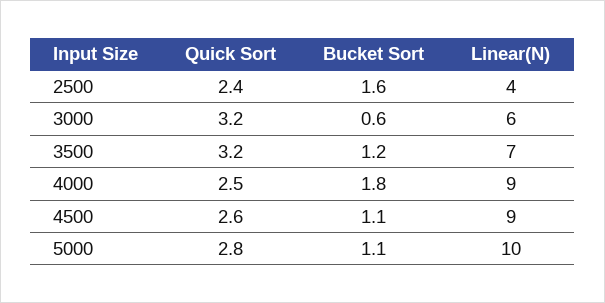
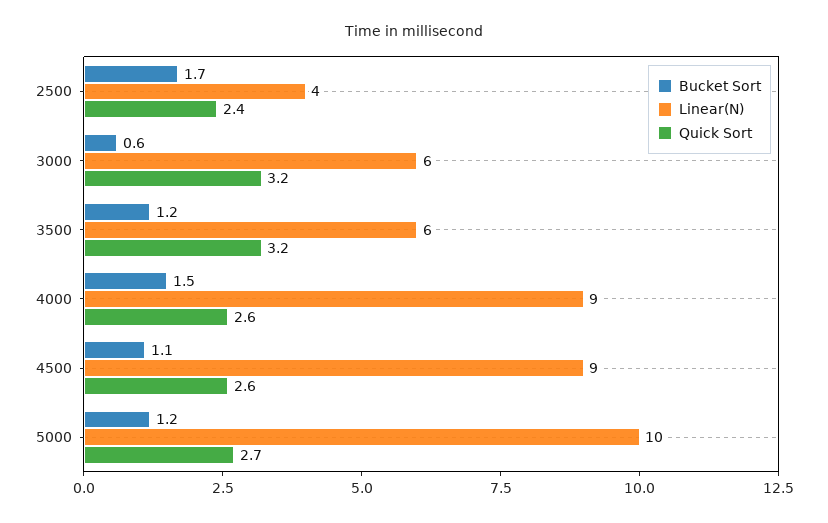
Bucket Sort, 2500: 1.6 -> 1.7
Linear(N), 3500: 7 -> 6
Quick Sort, 4000: 2.5 -> 2.6
Bucket Sort, 4000: 1.8 -> 1.5
Quick Sort, 5000: 2.8 -> 2.7
Bucket Sort, 5000: 1.1 -> 1.2

